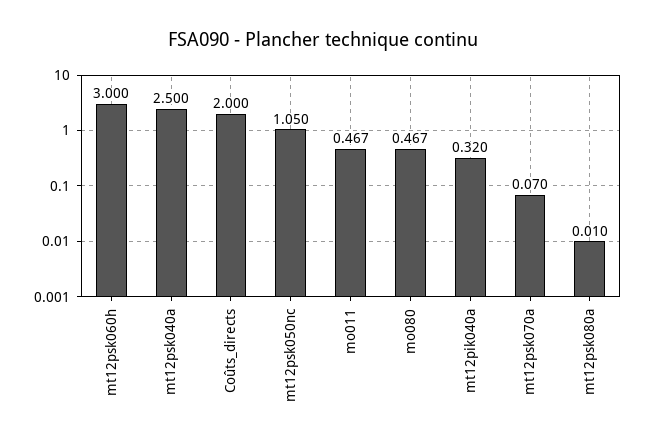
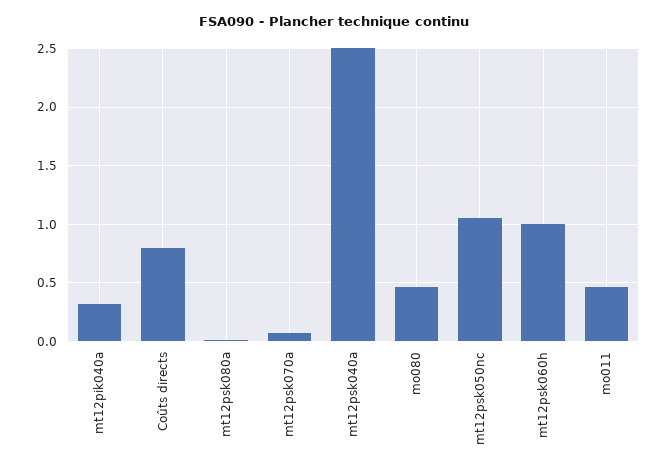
mt12psk060h: 3 -> 1
Coûts_directs: 2 -> 0.8

